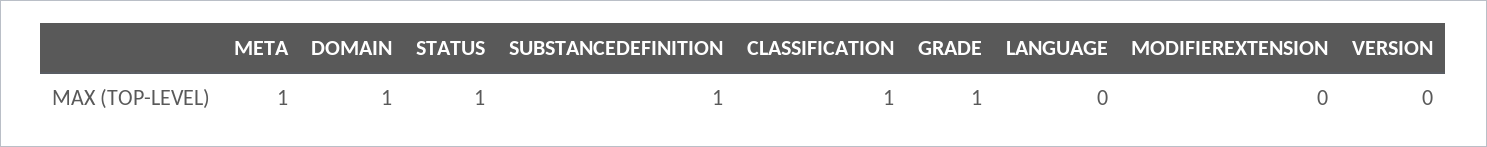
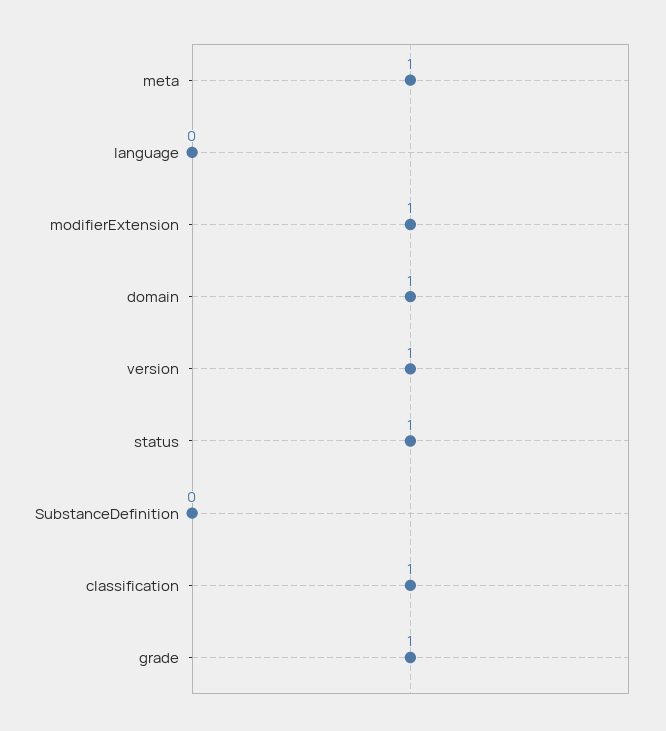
SUBSTANCEDEFINITION: 1 -> 0
MODIFIEREXTENSION: 0 -> 1
VERSION: 0 -> 1

